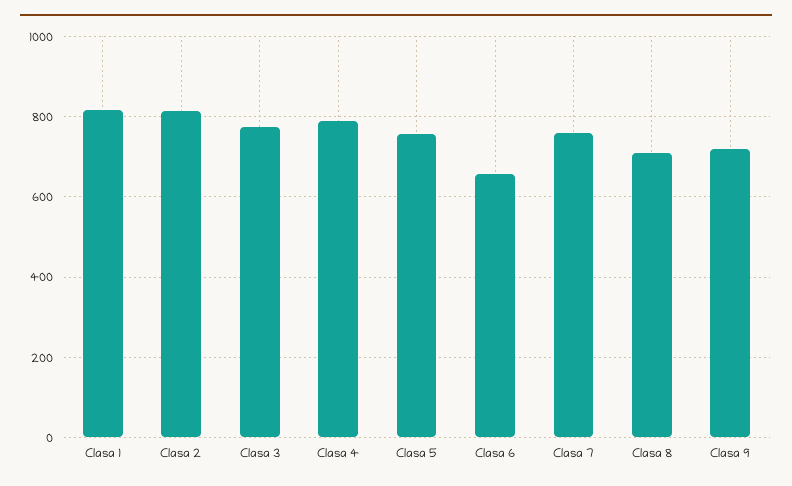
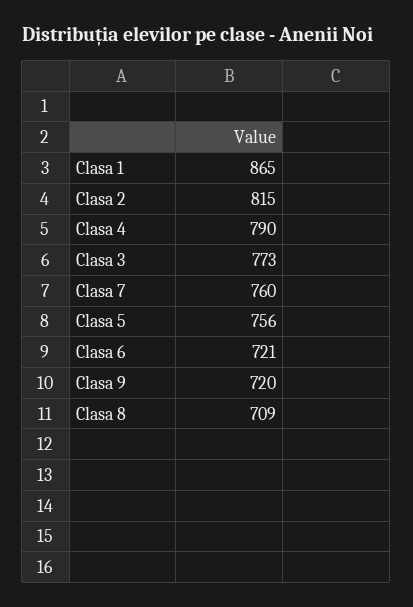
Clasa 1: 820 -> 865
Clasa 6: 660 -> 721

